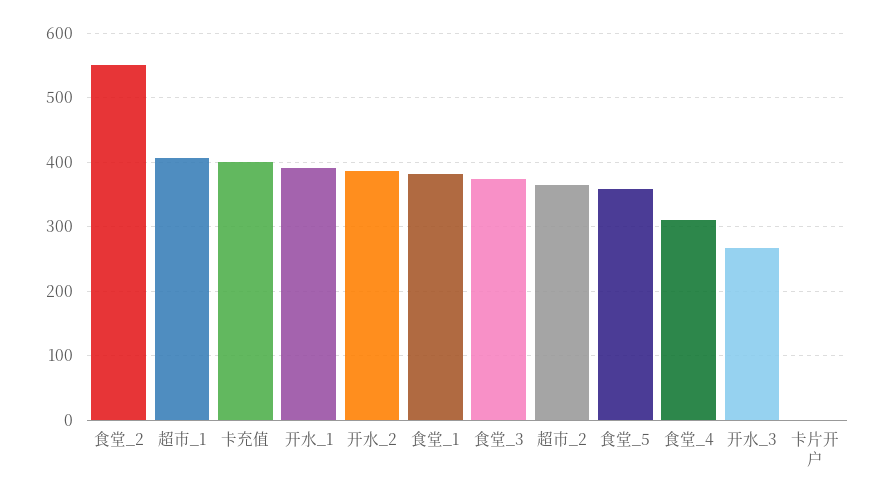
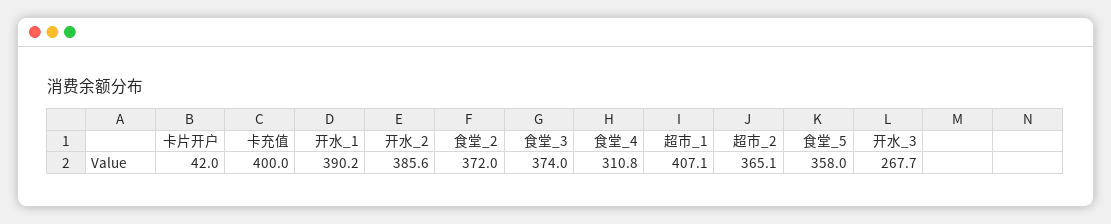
食堂_2: 550 -> 372
食堂_1: 380 -> none
卡片开户: 0 -> 42

